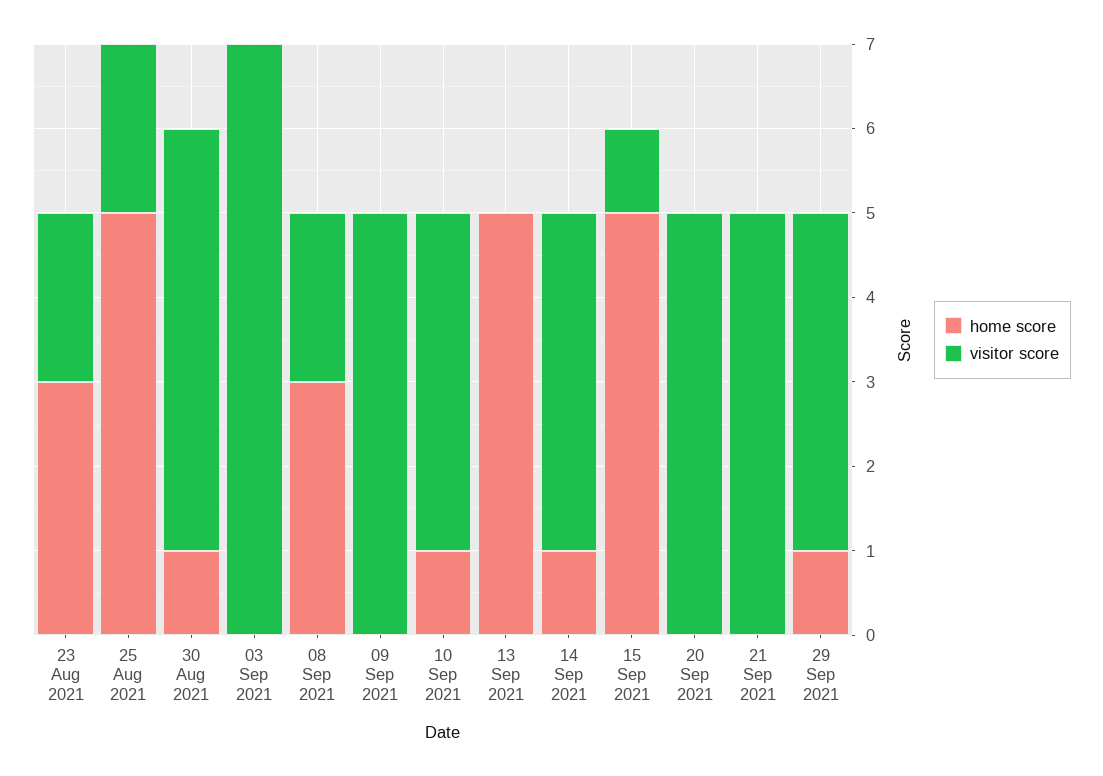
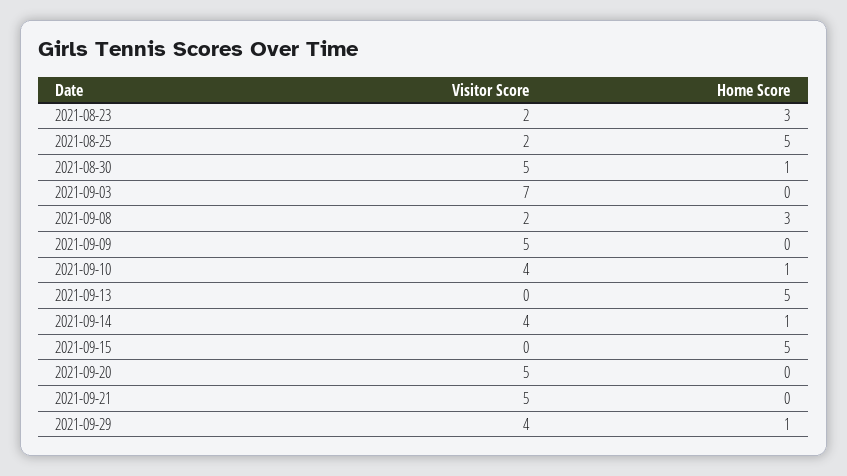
visitor score, 15 Sep 2021: 1 -> 0

